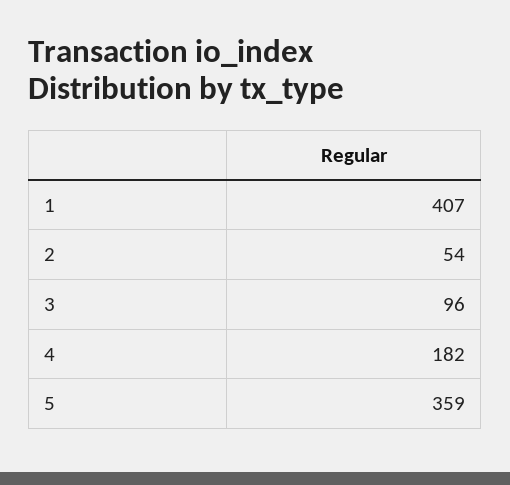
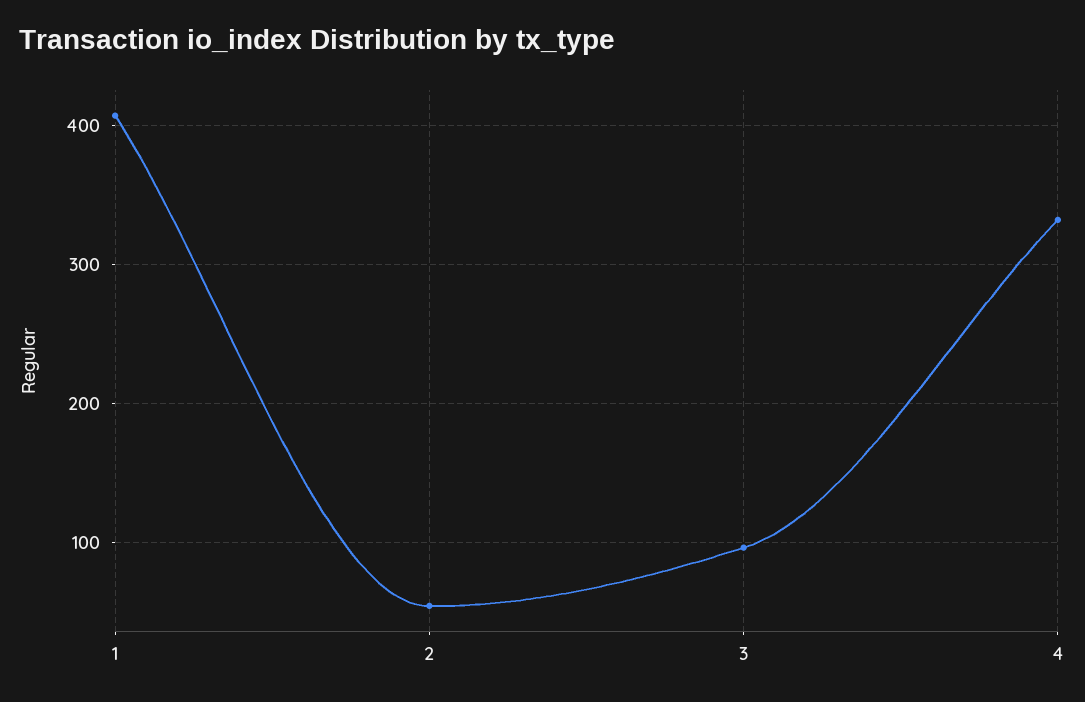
4: 182 -> 330
5: 359 -> none

